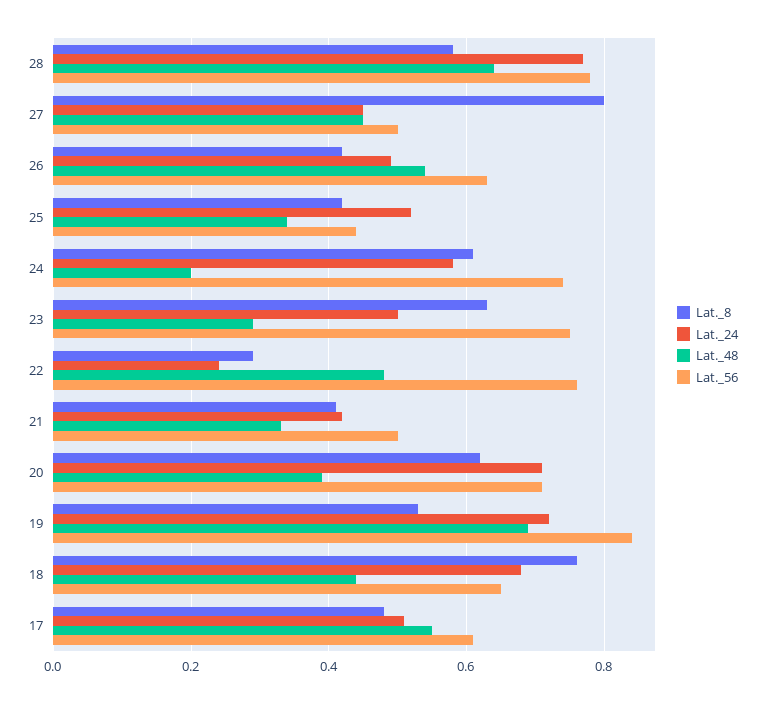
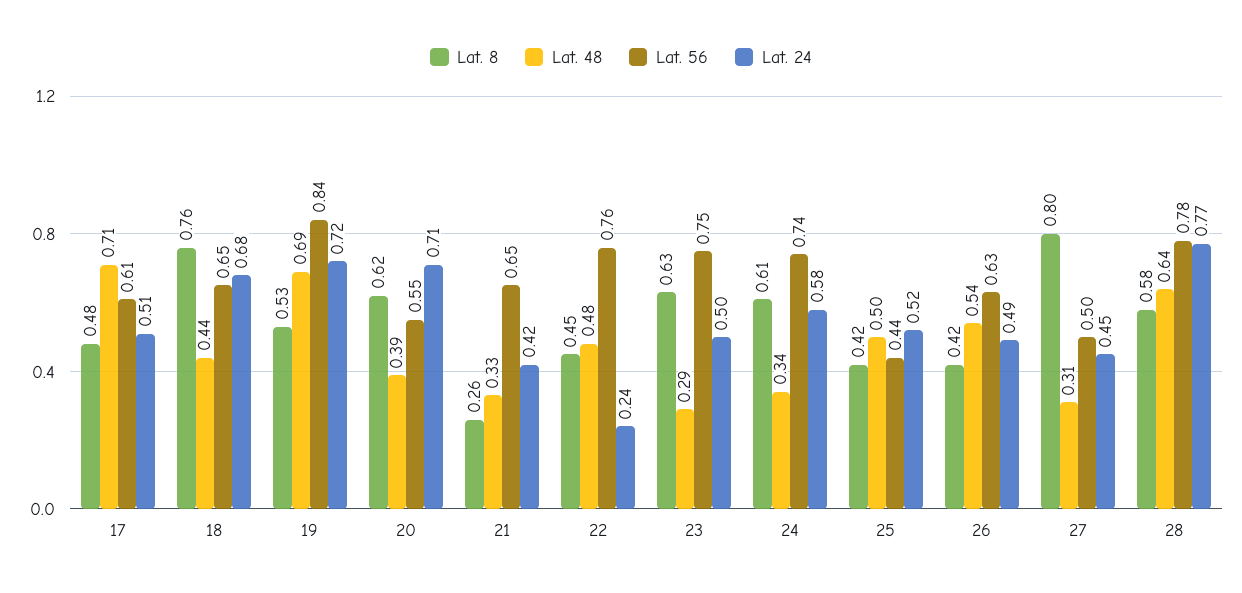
Lat._48, 27: 0.45 -> 0.31
Lat._48, 25: 0.35 -> 0.5
Lat._48, 24: 0.2 -> 0.34
Lat._8, 22: 0.3 -> 0.45
Lat._8, 21: 0.4 -> 0.26
Lat._56, 21: 0.5 -> 0.65
Lat._56, 20: 0.7 -> 0.55
Lat._48, 17: 0.55 -> 0.71

